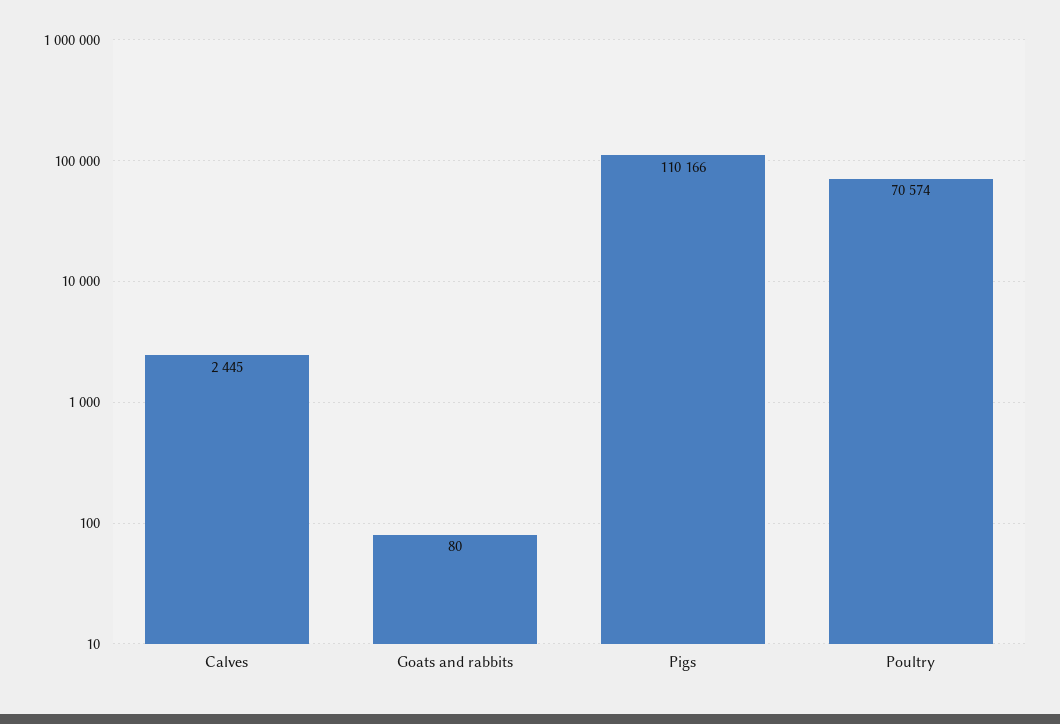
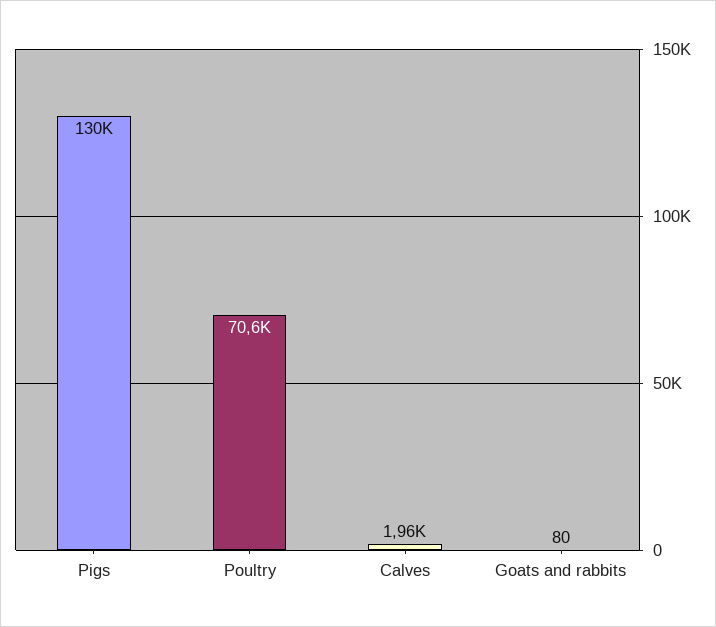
Calves: 2445 -> 1960
Pigs: 110166 -> 130000

